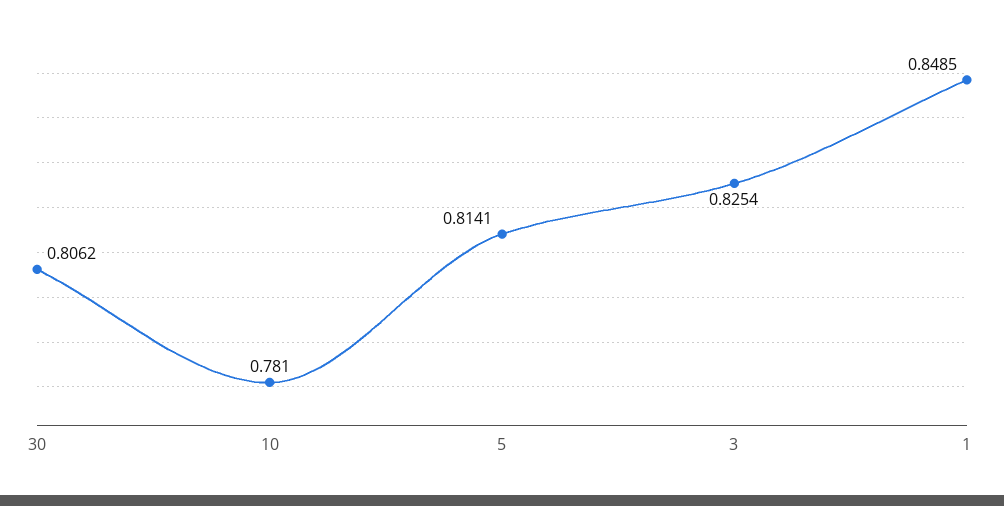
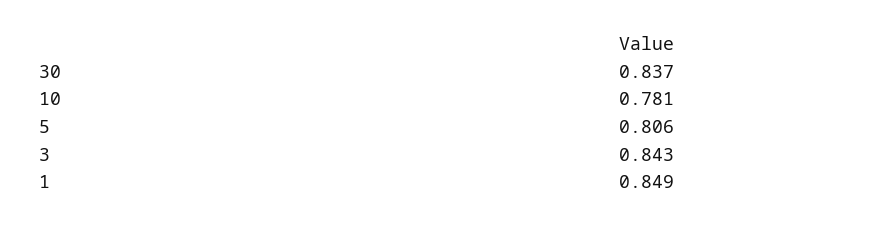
30: 0.8062 -> 0.837
5: 0.8141 -> 0.806
3: 0.8254 -> 0.843

